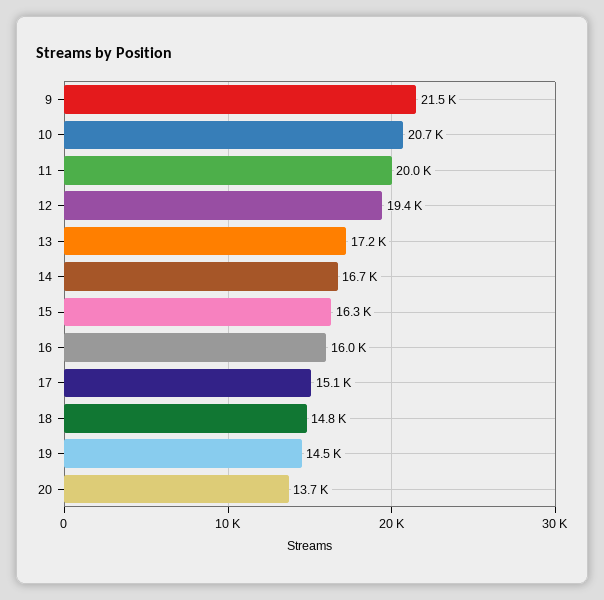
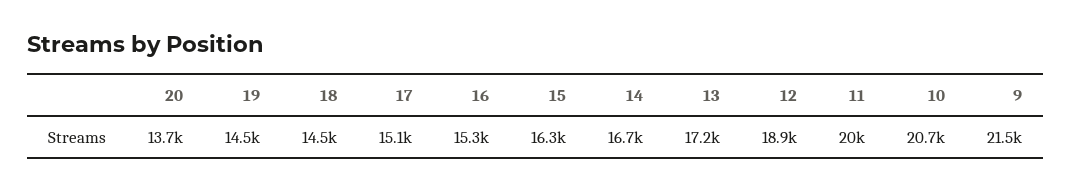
12: 19400 -> 18900
16: 16000 -> 15300
18: 14800 -> 14500

